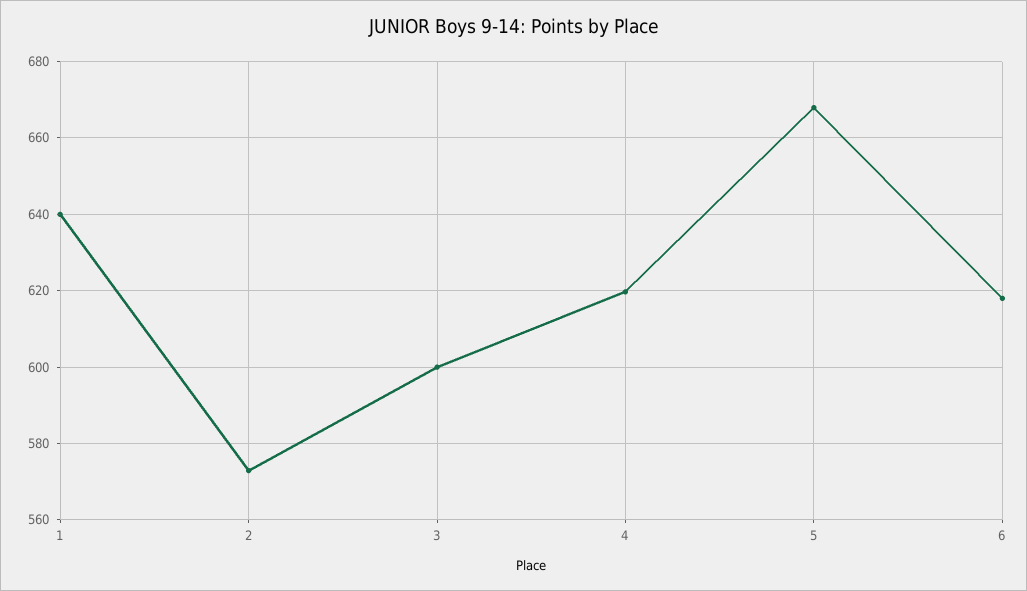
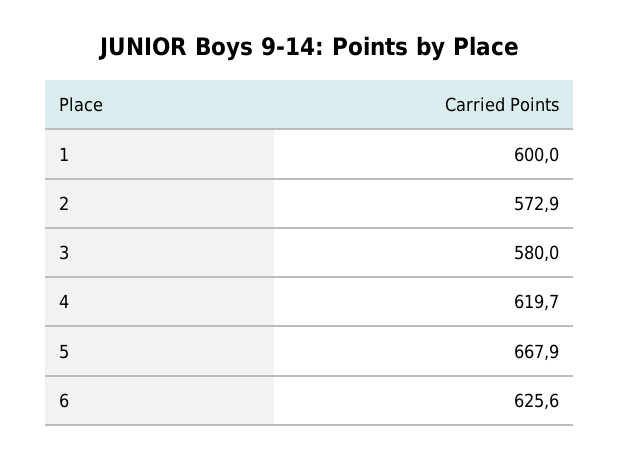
1: 640 -> 600
3: 600 -> 580
6: 618 -> 625.6

